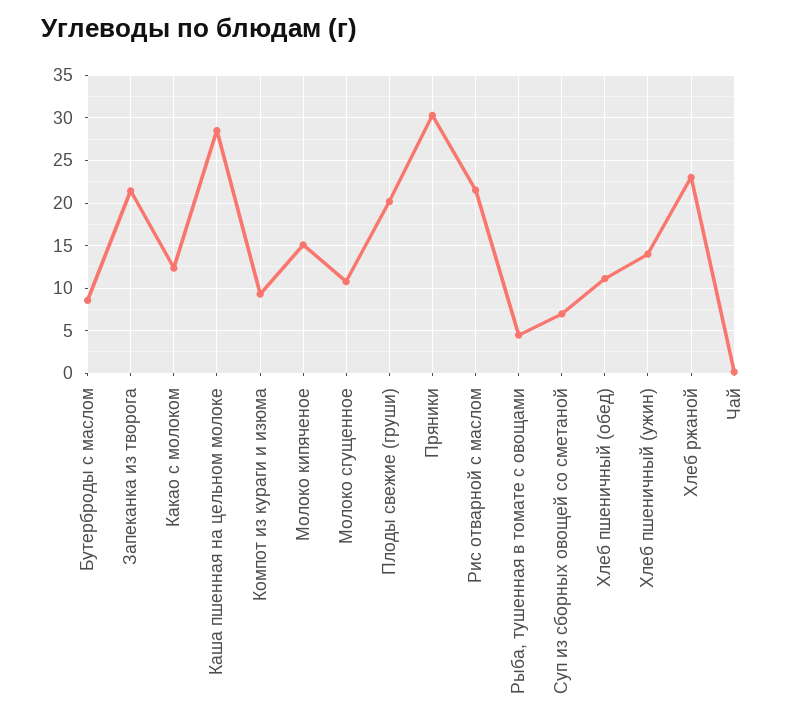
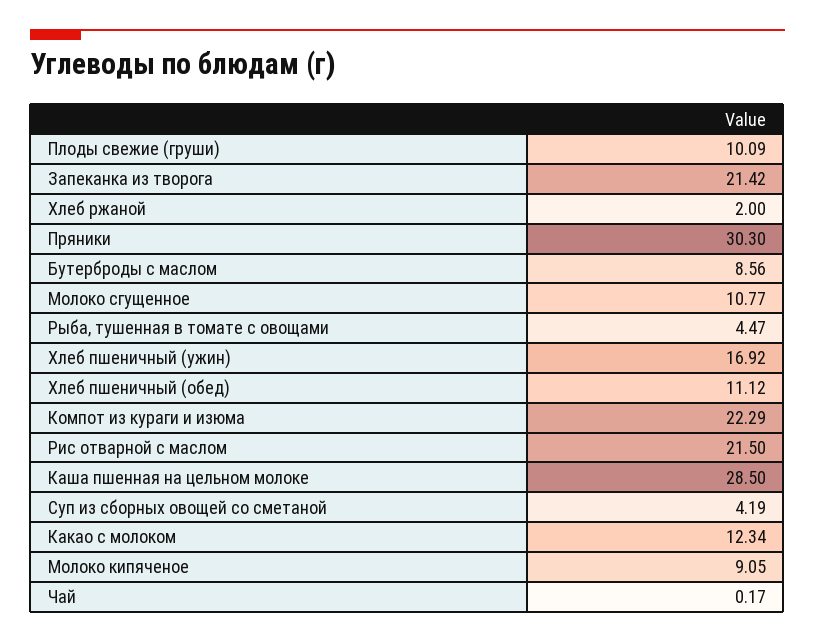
Компот из кураги и изюма: 9 -> 22.29
Молоко кипяченое: 15 -> 9.05
Плоды свежие (груши): 20 -> 10.09
Суп из сборных овощей со сметаной: 7 -> 4.19
Хлеб пшеничный (ужин): 14 -> 16.92
Хлеб ржаной: 23 -> 2

